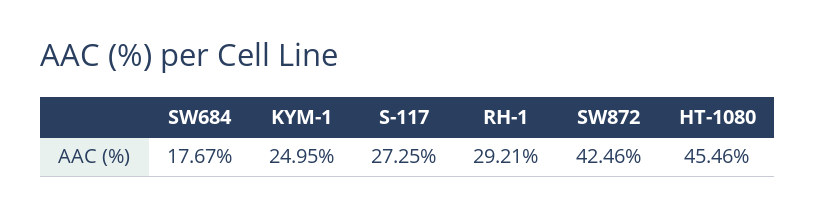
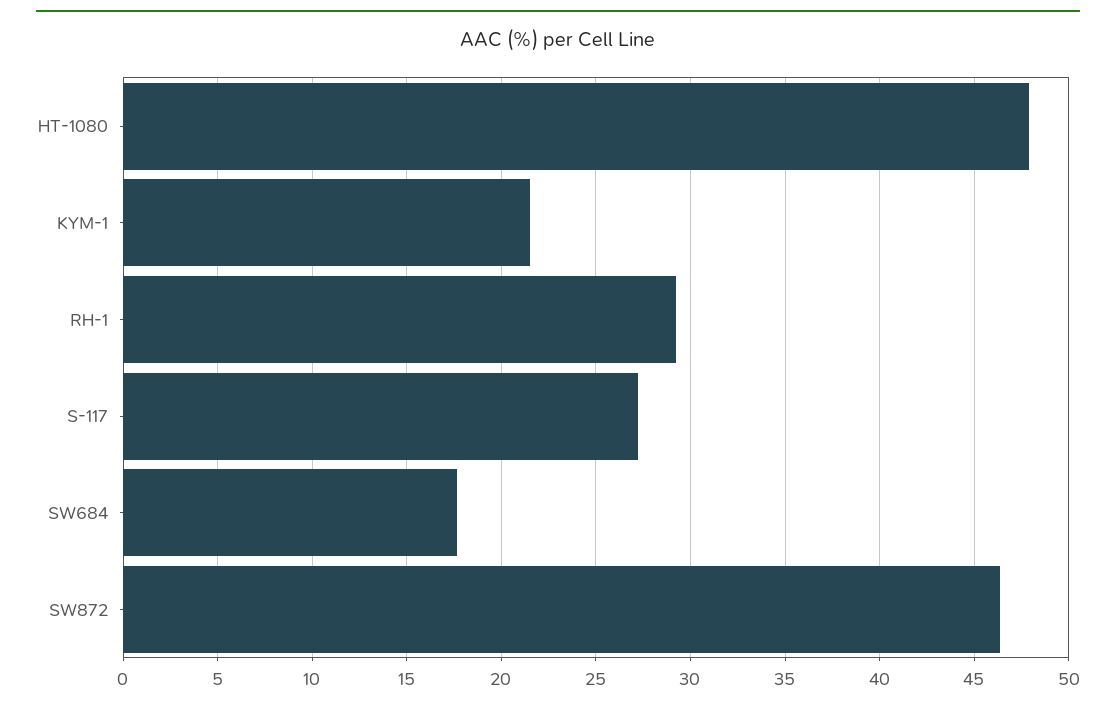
KYM-1: 24.95 -> 21.5
SW872: 42.46 -> 46.5
HT-1080: 45.46 -> 48

